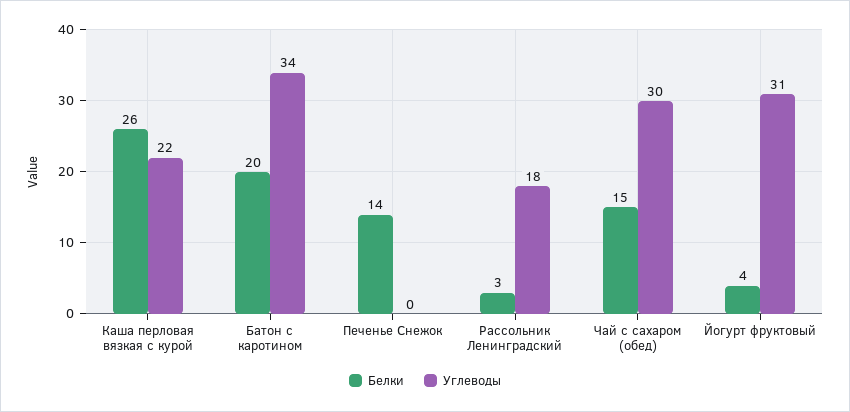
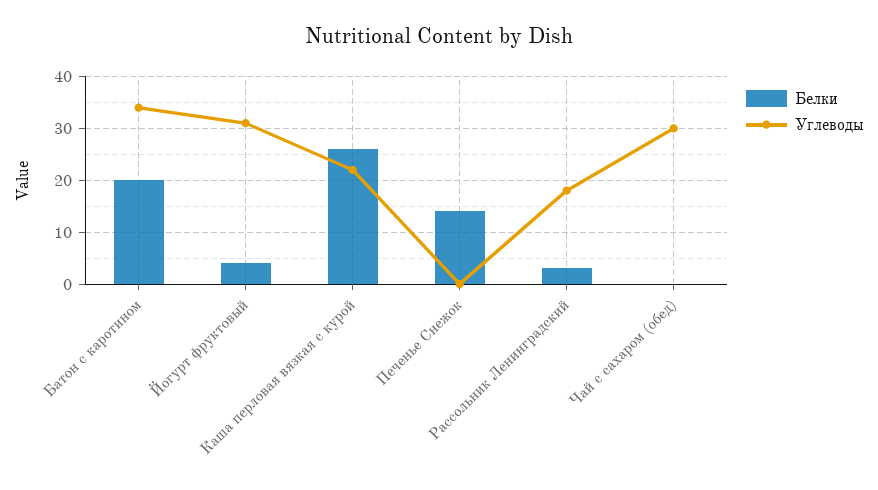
Белки, Чай с сахаром (обед): 15 -> 0

